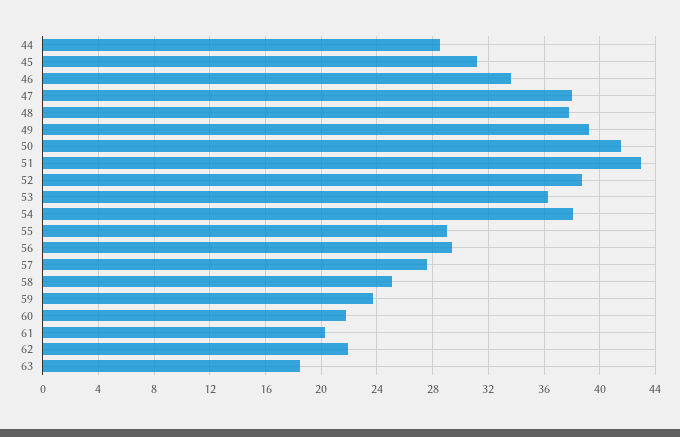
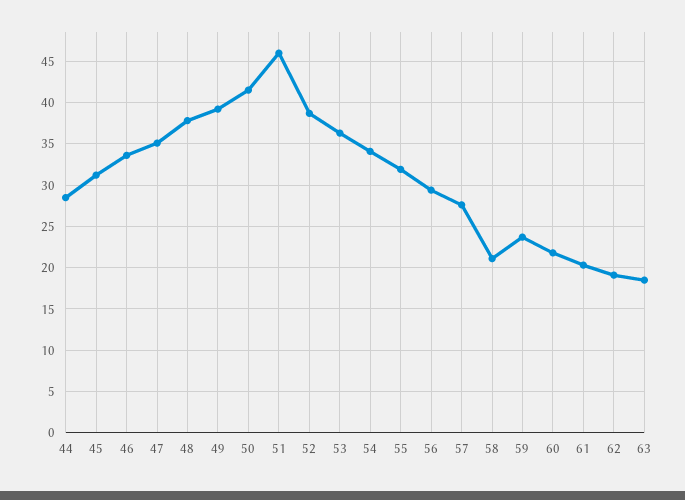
47: 38 -> 35
51: 43 -> 46
54: 38 -> 34
55: 29 -> 32
58: 25 -> 21
62: 22 -> 19

